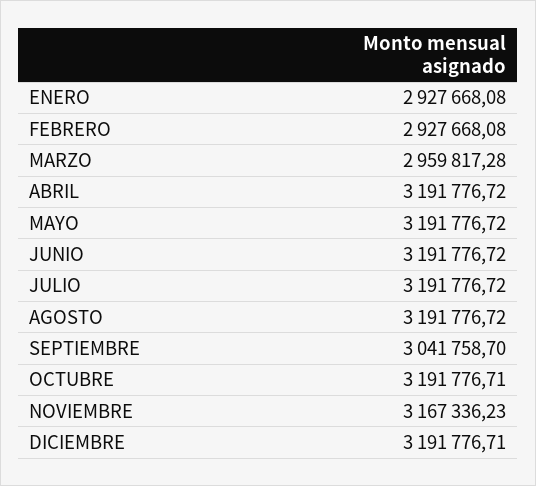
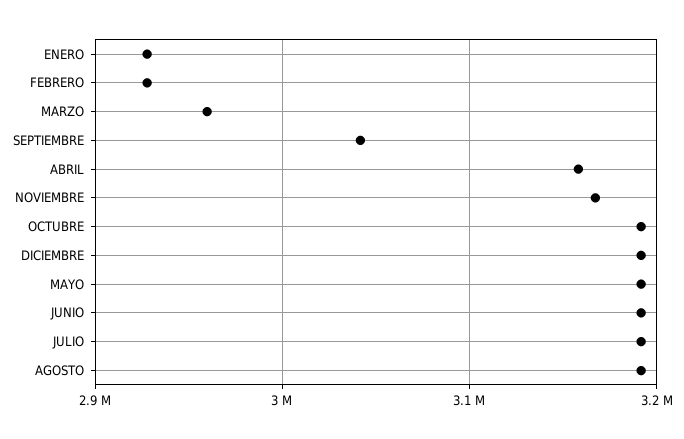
ABRIL: 3191776.72 -> 3160000

